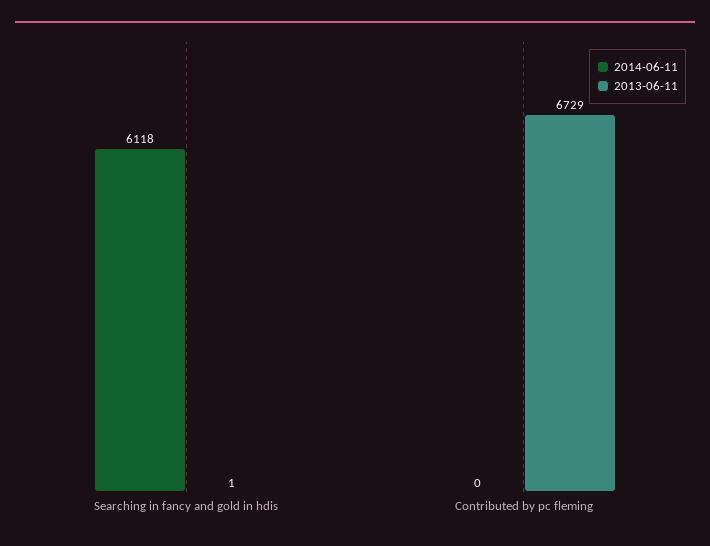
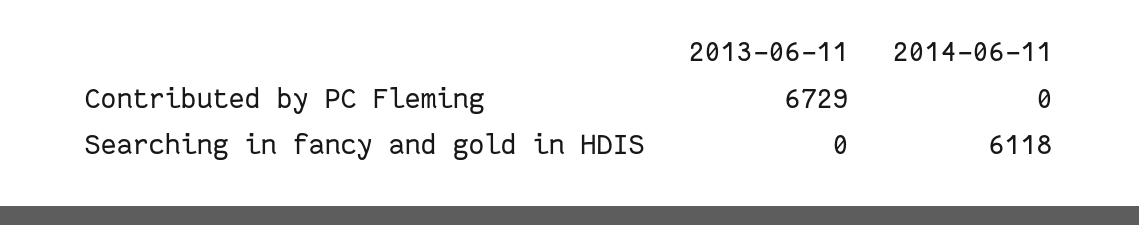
2013-06-11, Searching in fancy and gold in hdis: 1 -> 0

